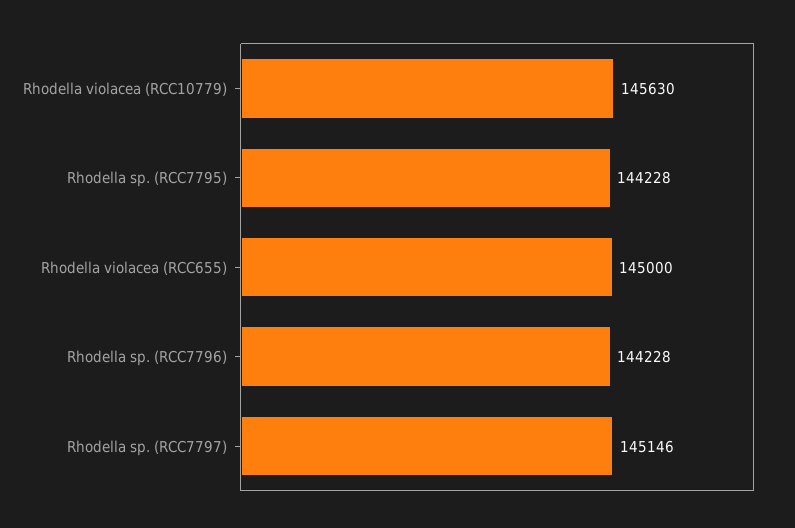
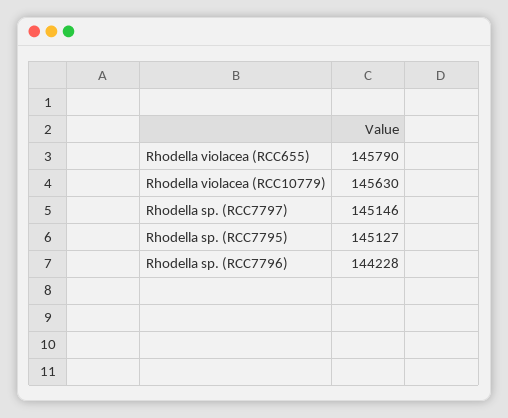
Rhodella sp. (RCC7795): 144228 -> 145127
Rhodella violacea (RCC655): 145000 -> 145790

